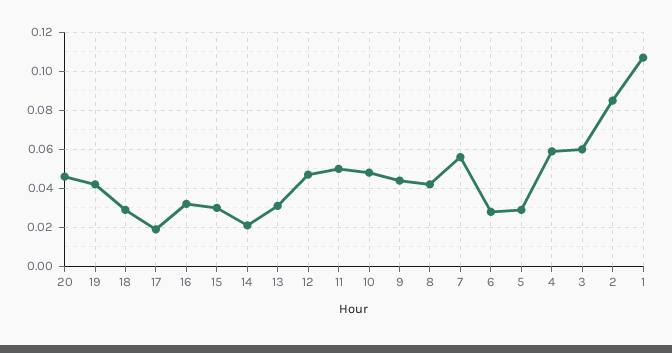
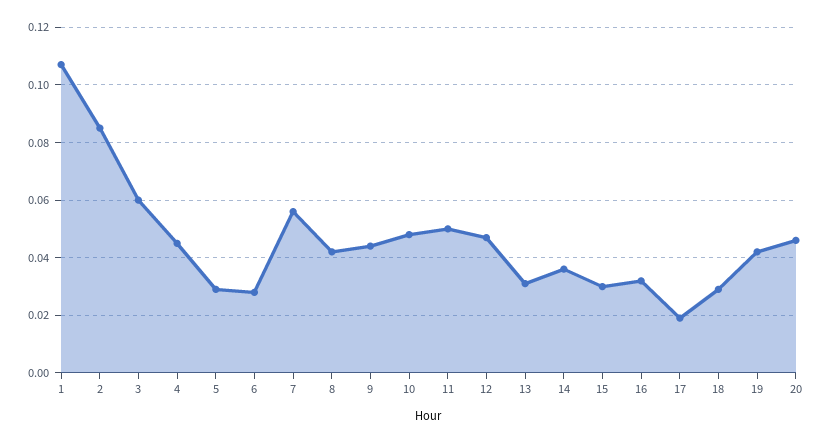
14: 0.02 -> 0.035
4: 0.06 -> 0.045

